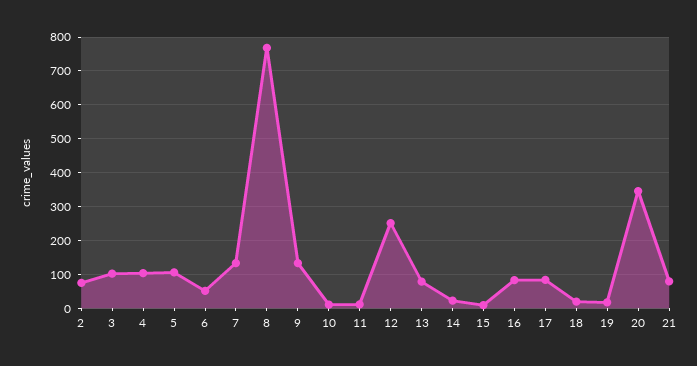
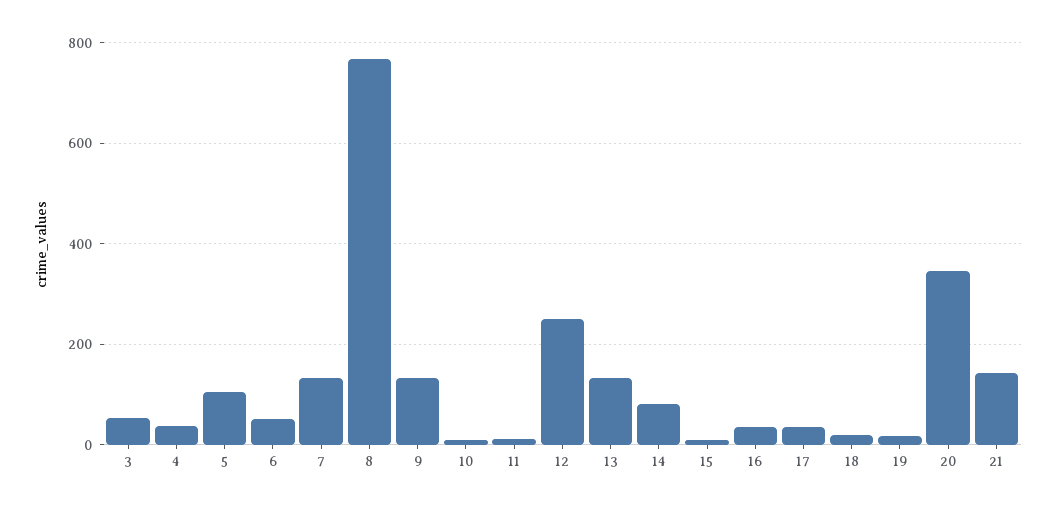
2: 80 -> none
3: 100 -> 60
4: 100 -> 40
13: 80 -> 140
14: 20 -> 80
16: 80 -> 40
17: 80 -> 40
21: 80 -> 140

